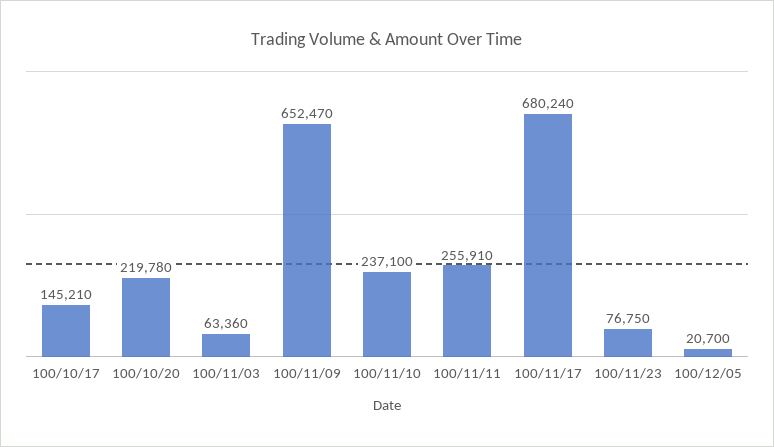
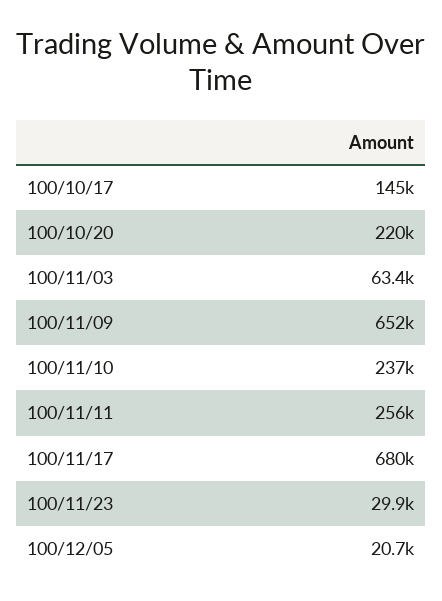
100/11/23: 76750 -> 29900

